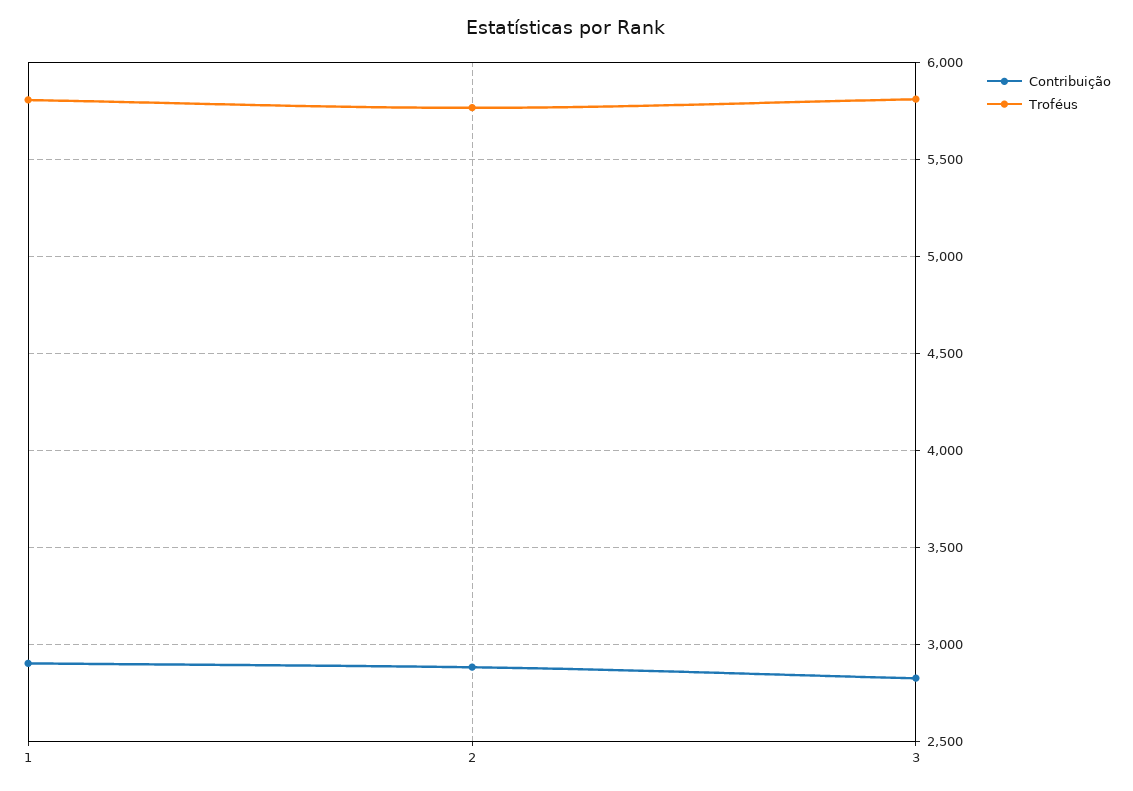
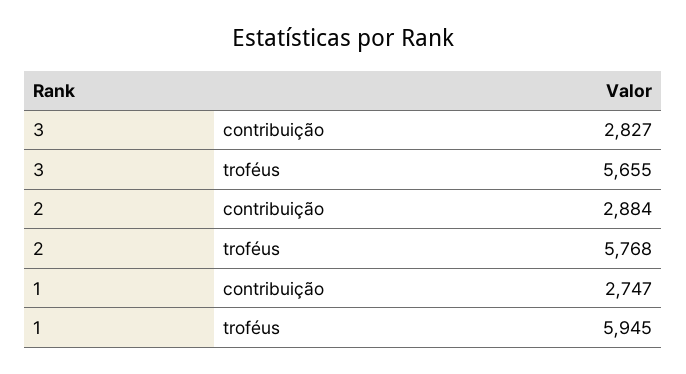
Contribuição, 1: 2900 -> 2747
Troféus, 1: 5800 -> 5945
Troféus, 3: 5800 -> 5655

